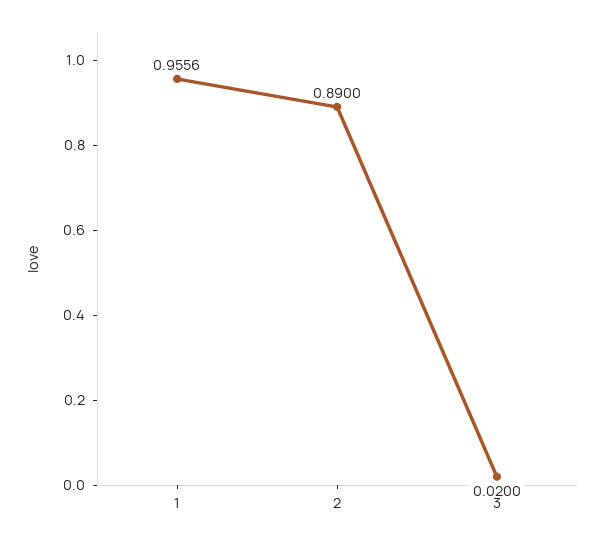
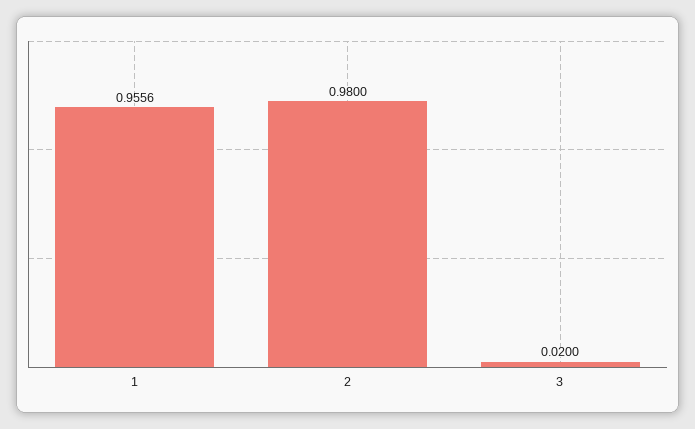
2: 0.89 -> 0.98

